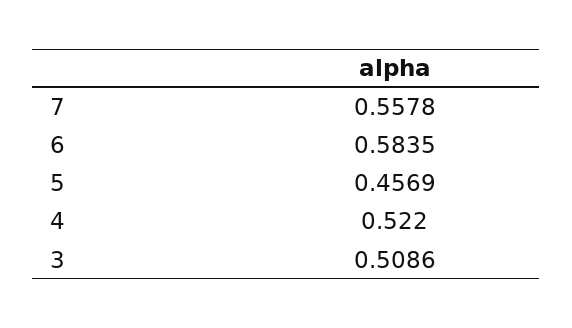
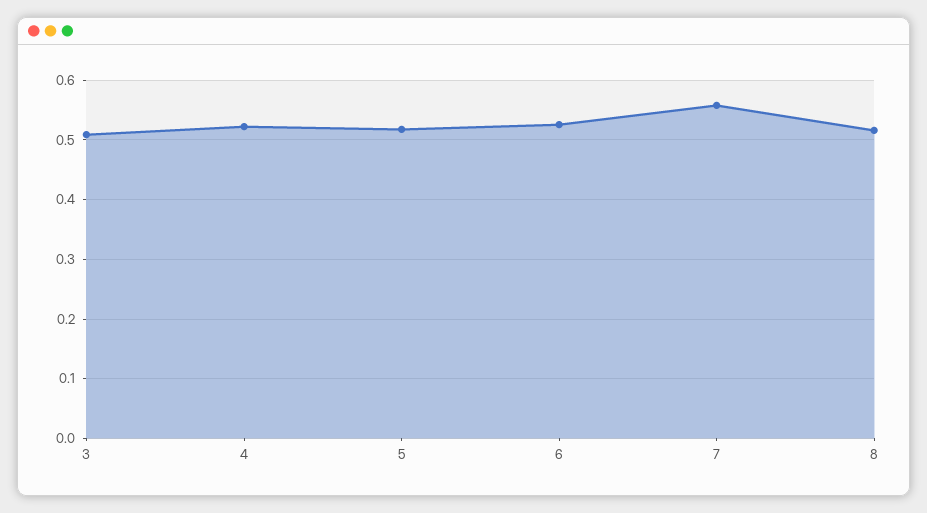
6: 0.5835 -> 0.52
5: 0.4569 -> 0.52
8: none -> 0.52

